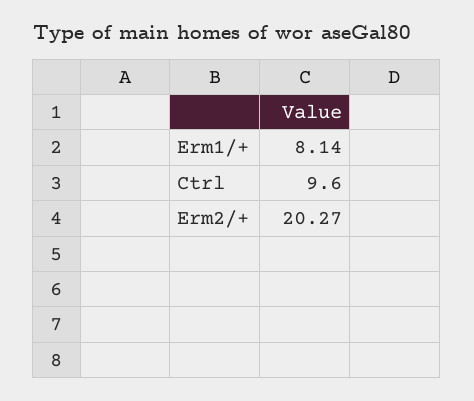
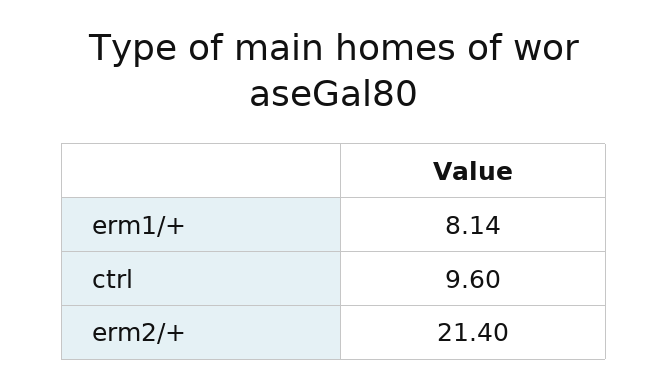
Erm2/+: 20.27 -> 21.4

